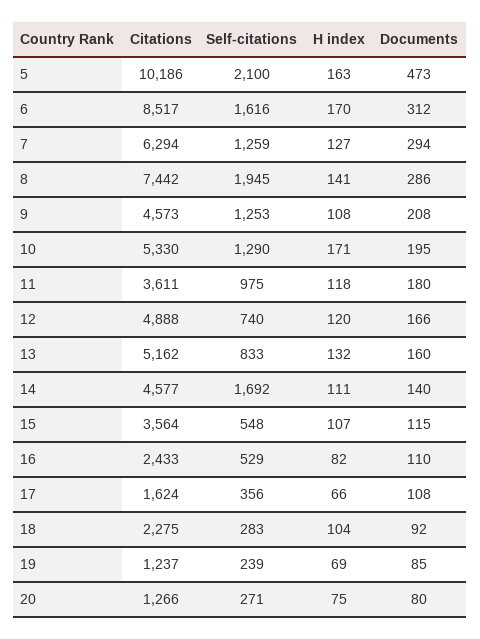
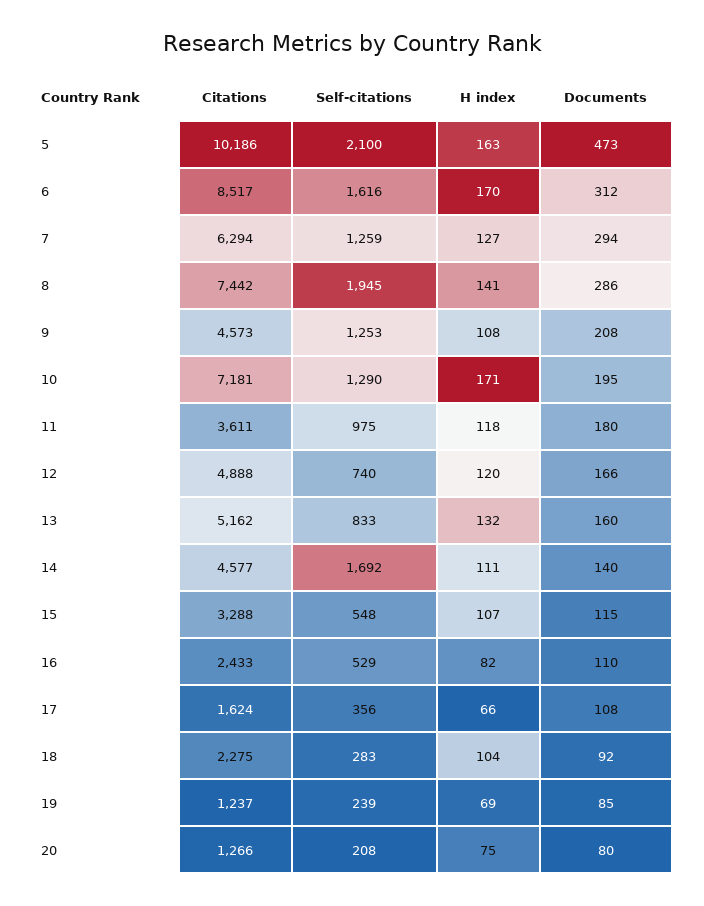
Citations, 10: 5330 -> 7181
Citations, 15: 3564 -> 3288
Self-citations, 20: 271 -> 208

